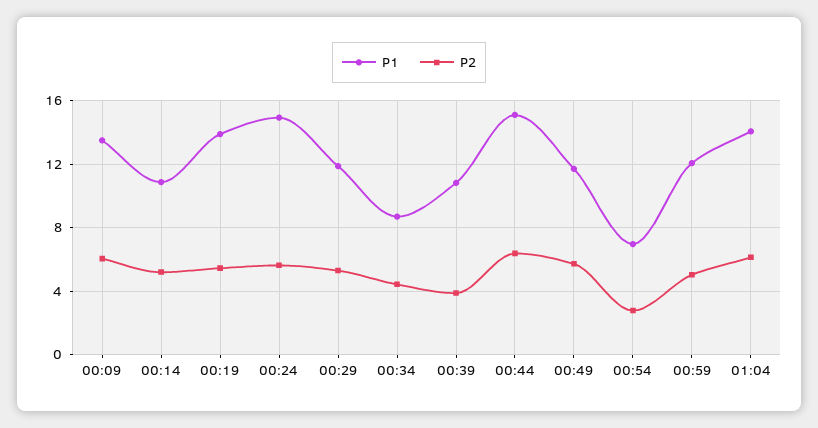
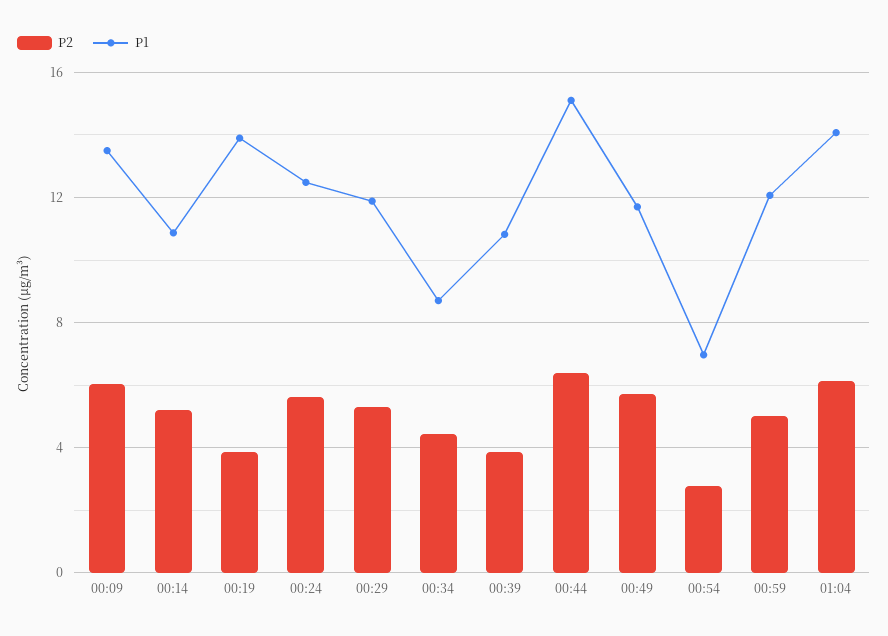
P2, 00:19: 5.5 -> 4
P1, 00:24: 15 -> 12.5

